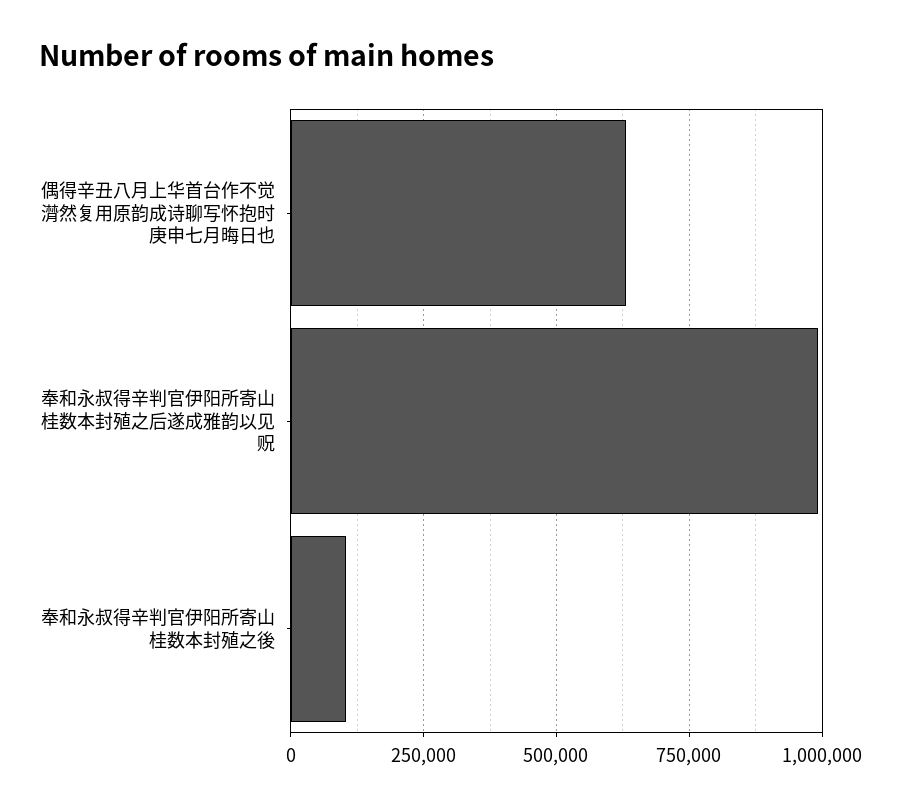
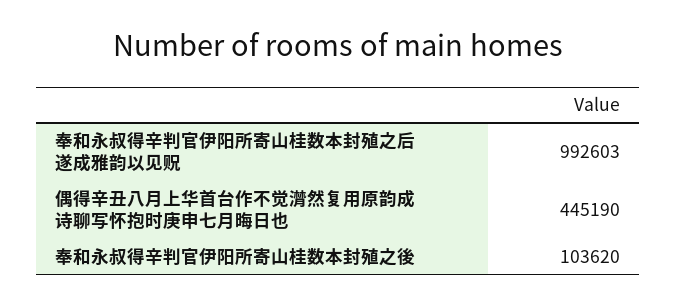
偶得辛丑八月上华首台作不觉潸然复用原韵成诗聊写怀抱时庚申七月晦日也: 625000 -> 445190

